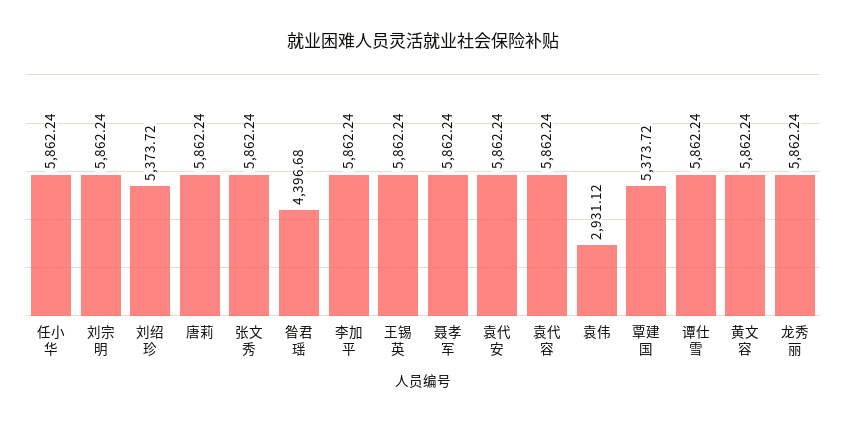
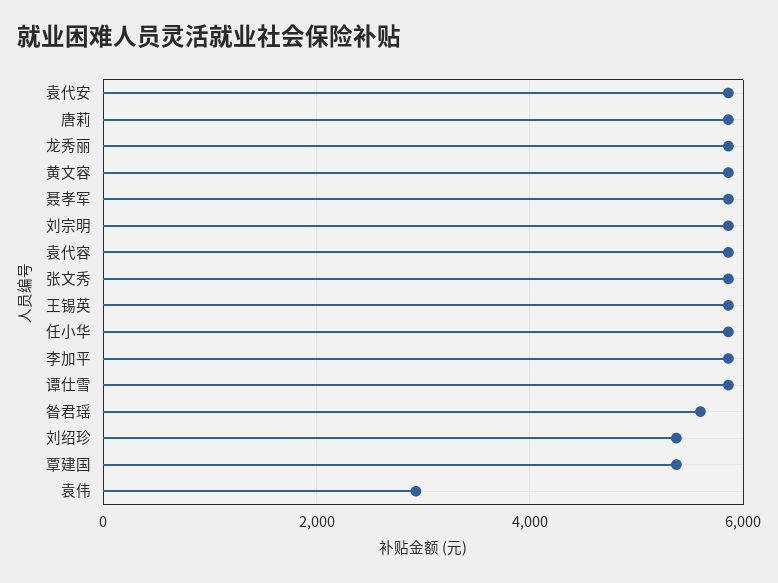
昝君瑶: 4396.68 -> 5600

